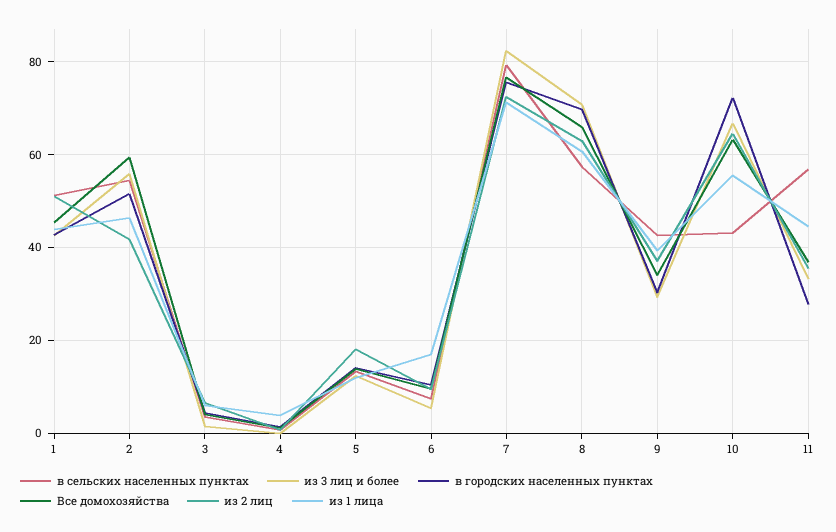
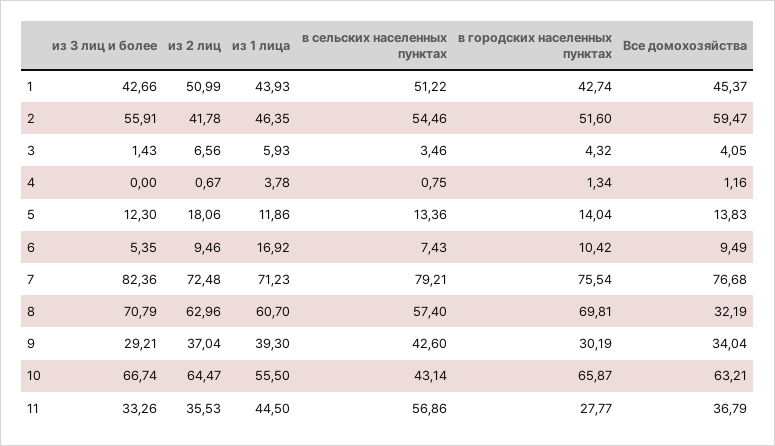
Все домохозяйства, 8: 66 -> 32.19
в городских населенных пунктах, 10: 72 -> 65.87

